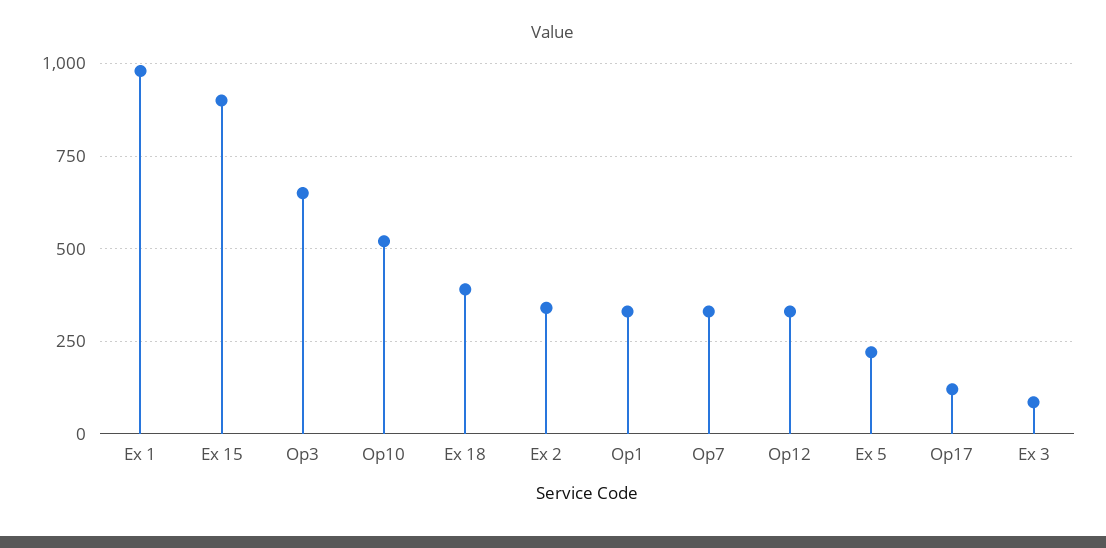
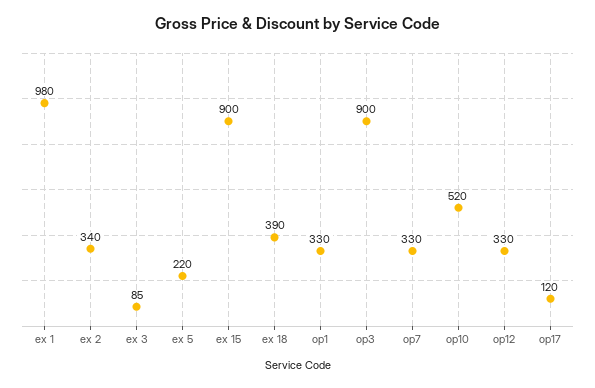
Op3: 650 -> 900

